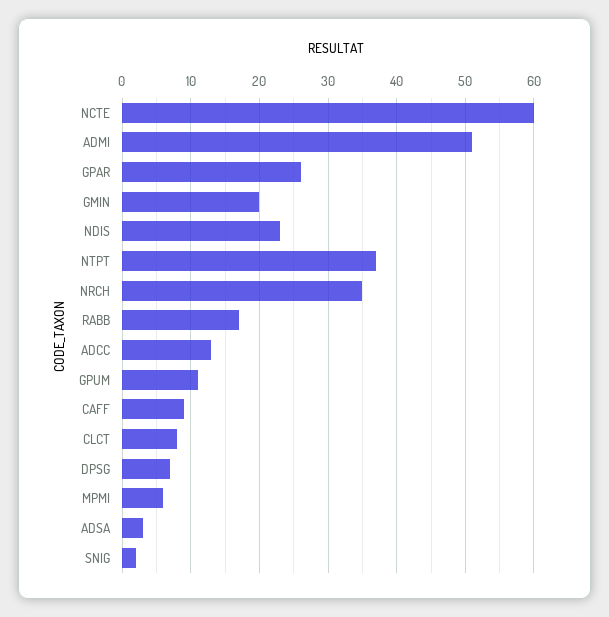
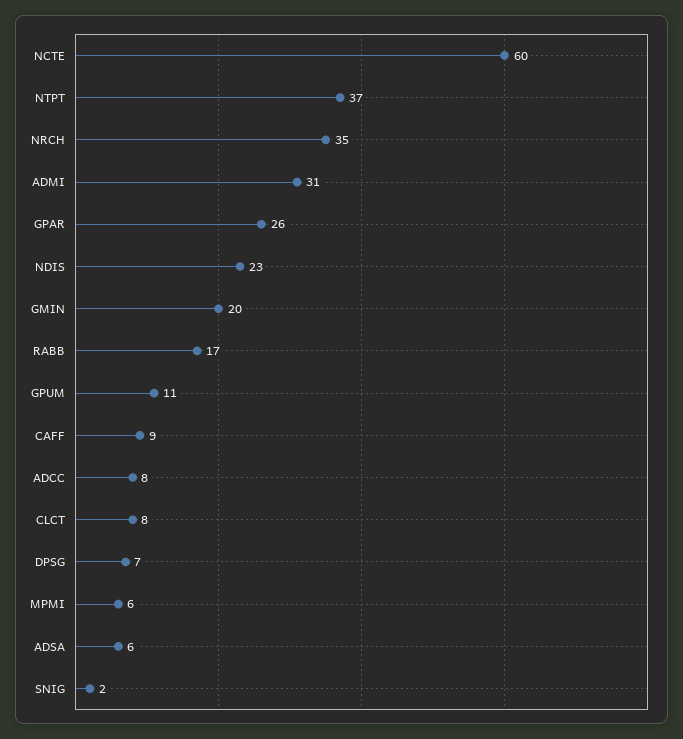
ADMI: 51 -> 31
ADCC: 13 -> 8
ADSA: 3 -> 6

